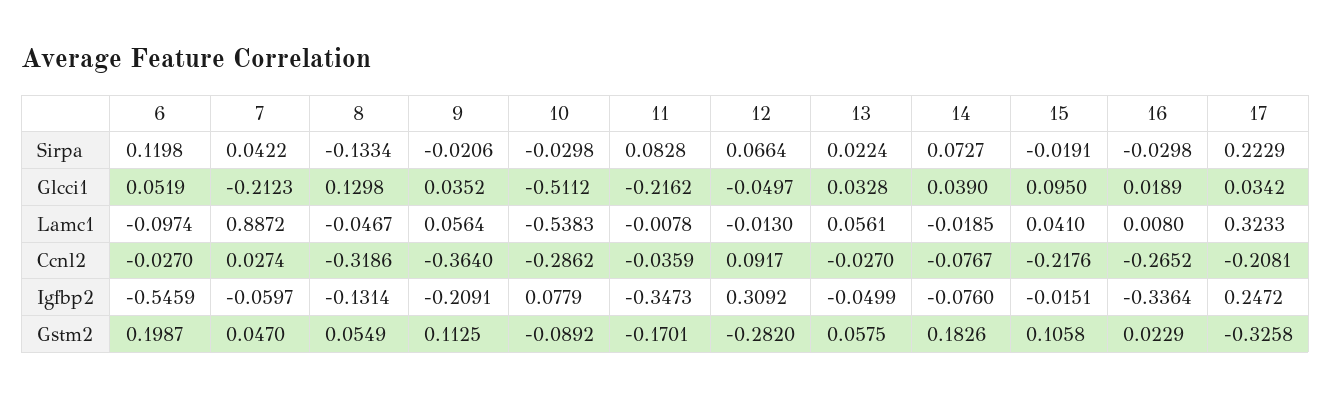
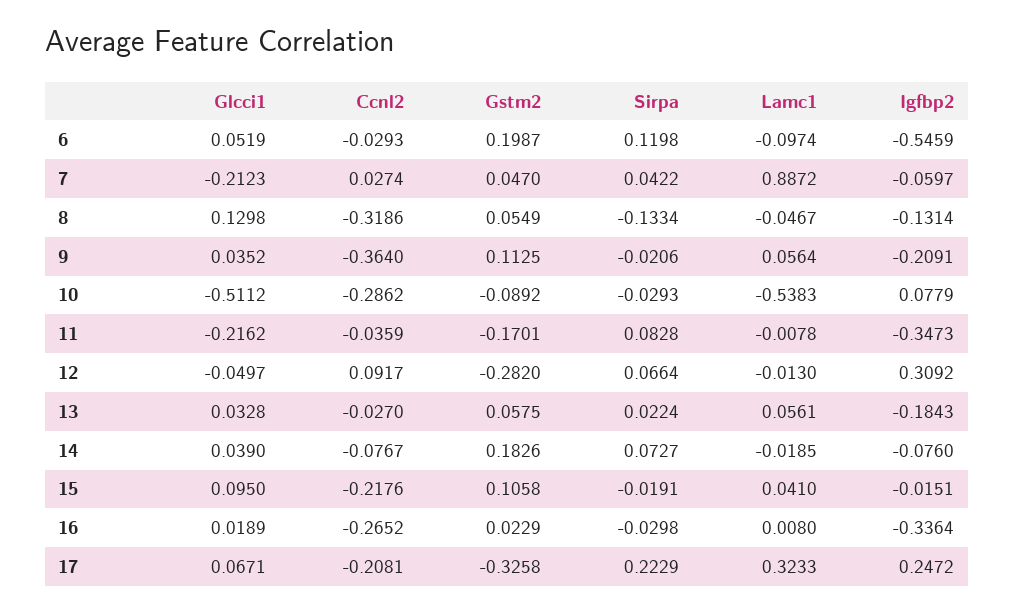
10, Sirpa: -0.0298 -> -0.0293
17, Glcci1: 0.0342 -> 0.0671
6, Ccnl2: -0.027 -> -0.0293
13, Igfbp2: -0.0499 -> -0.1843

